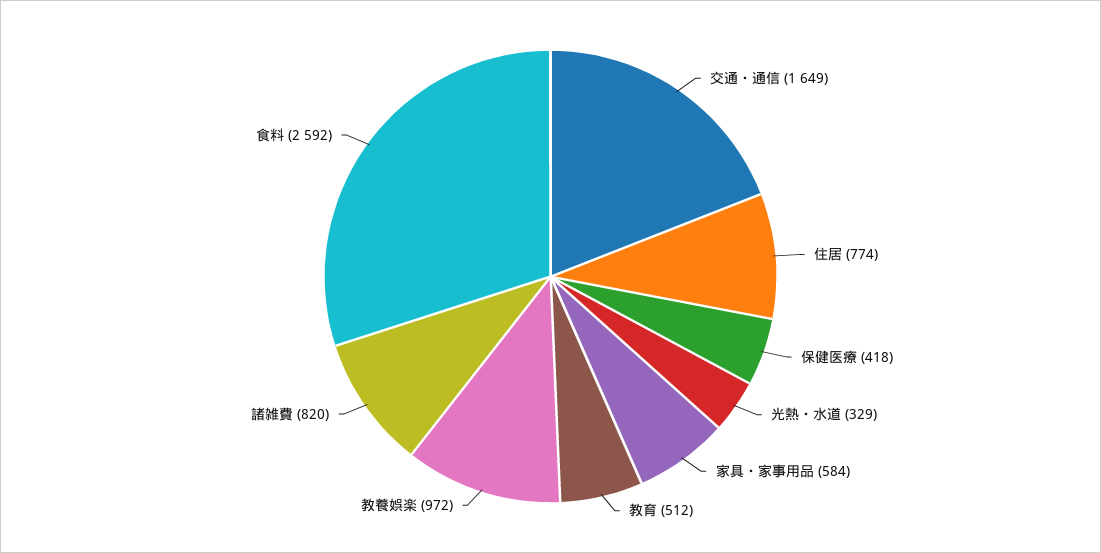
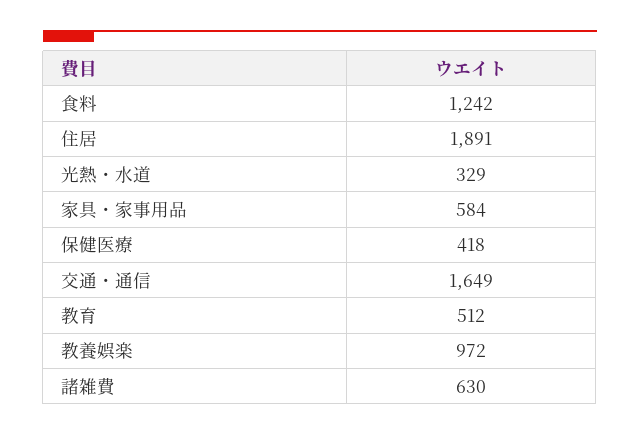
住居: 774 -> 1891
諸雑費: 820 -> 630
食料: 2592 -> 1242

